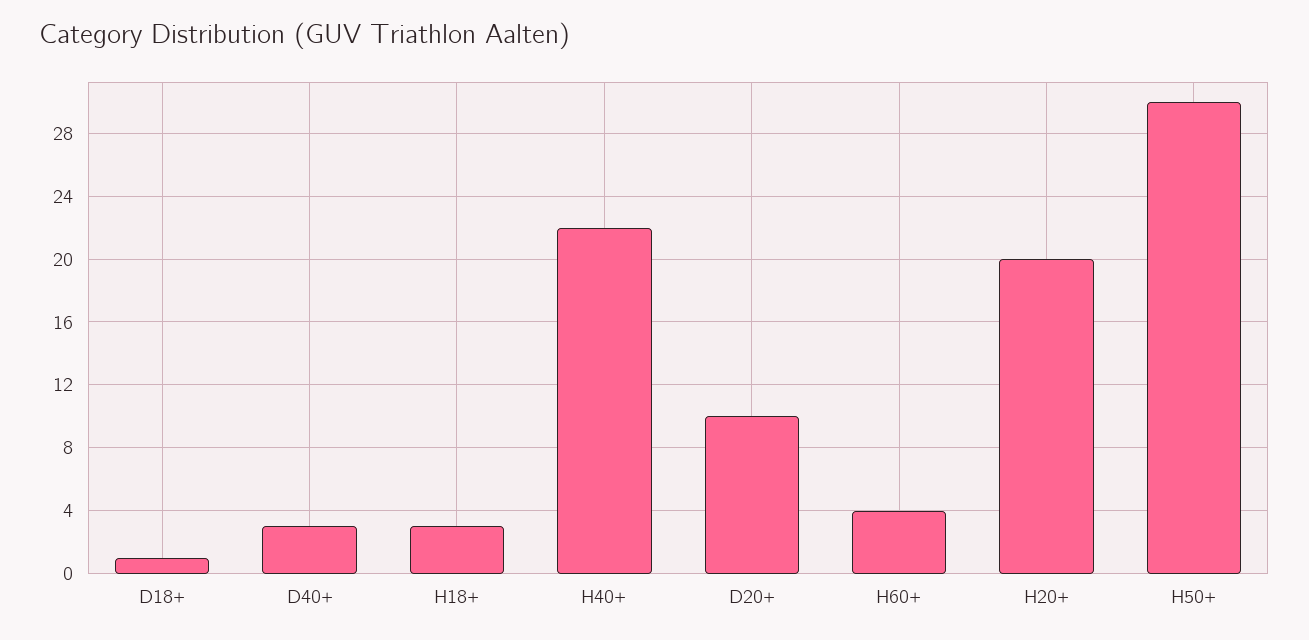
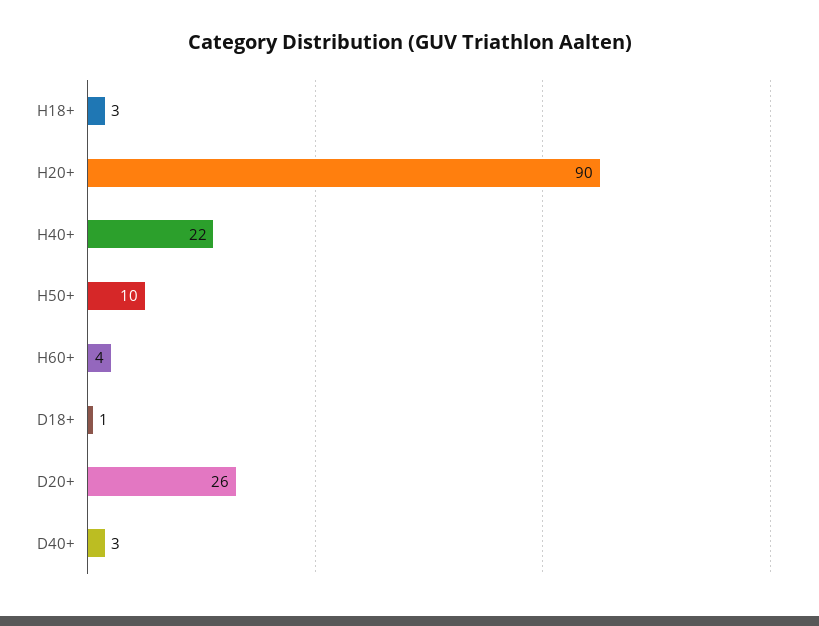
D20+: 10 -> 26
H20+: 20 -> 90
H50+: 30 -> 10

